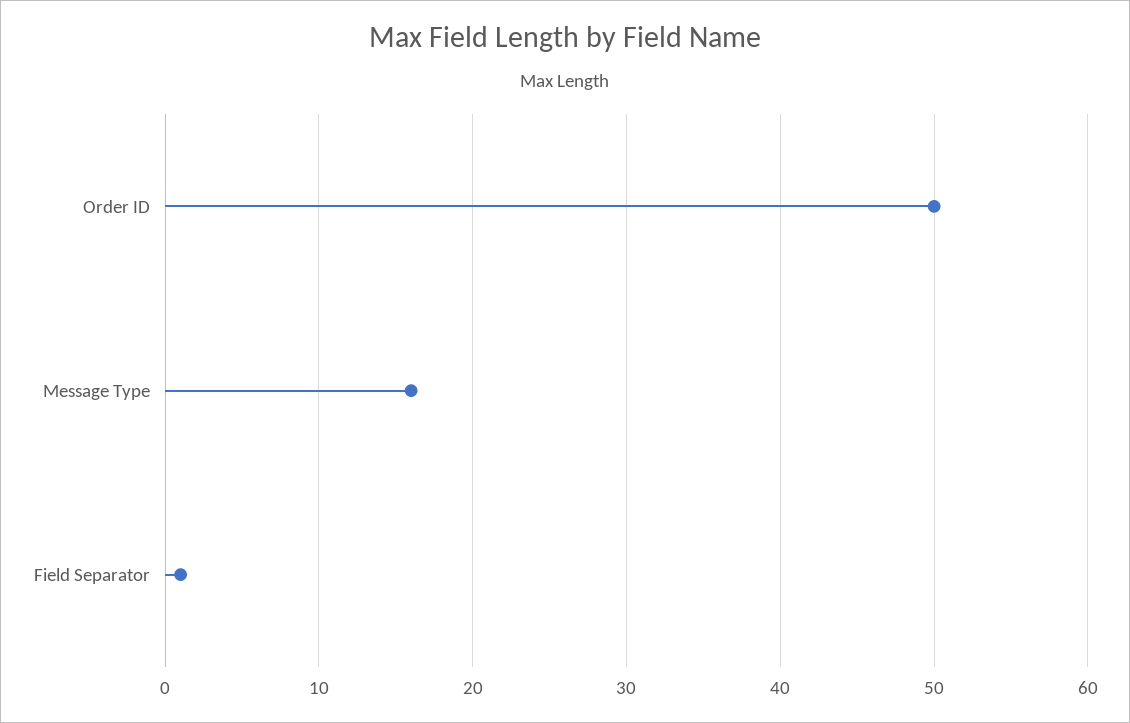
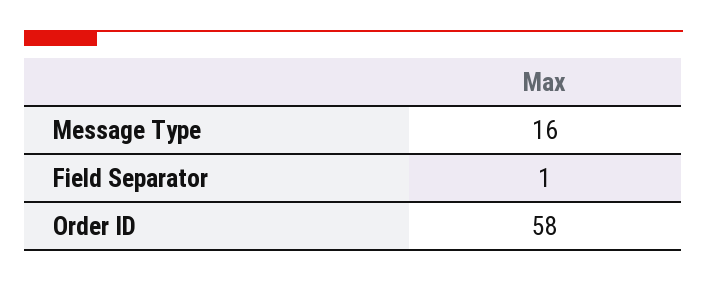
Order ID: 50 -> 58

